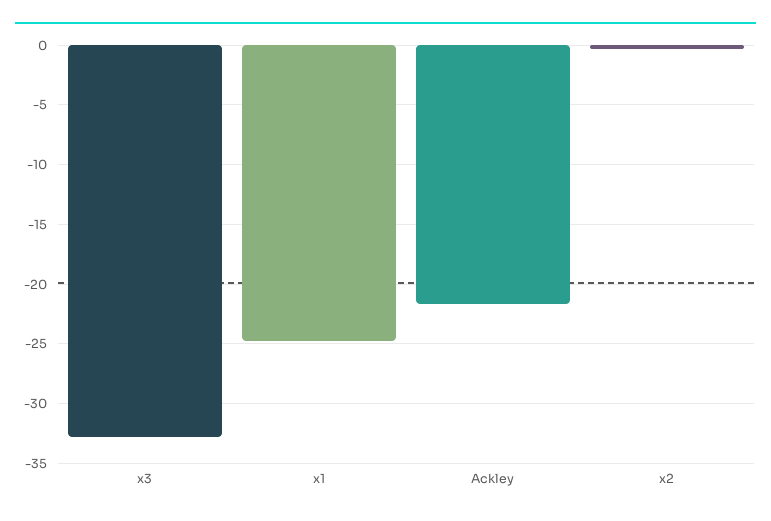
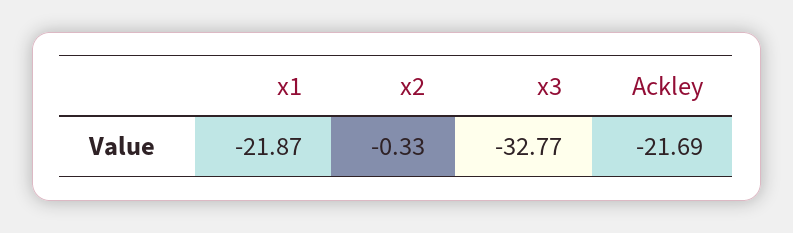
x1: -25 -> -21.87

